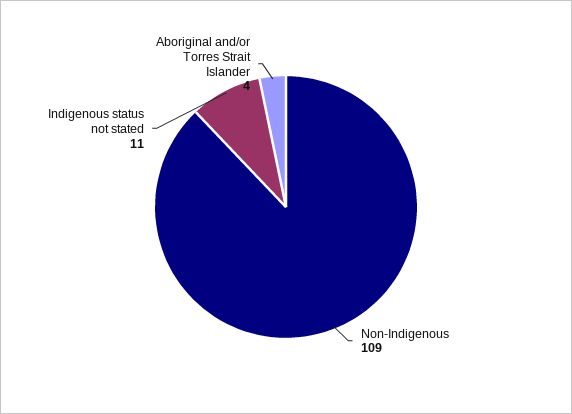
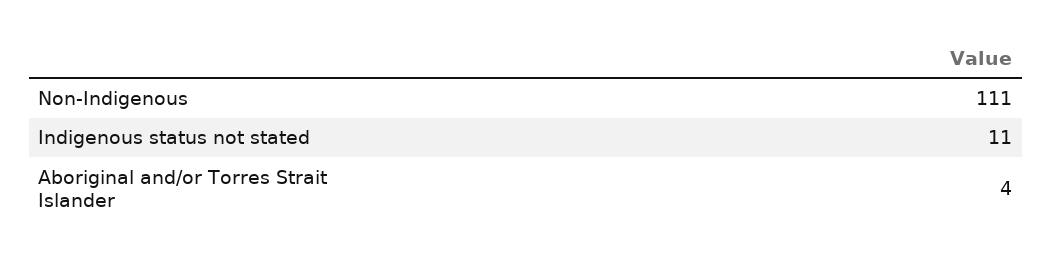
Non-Indigenous: 109 -> 111

